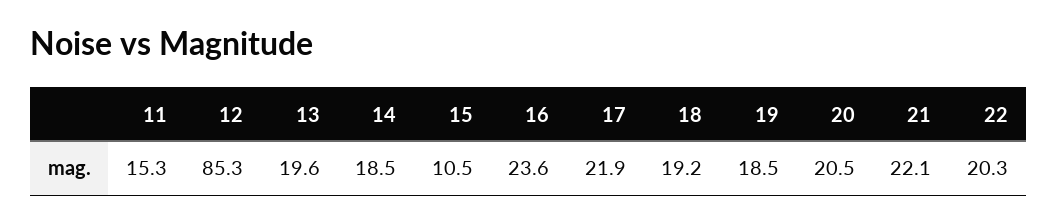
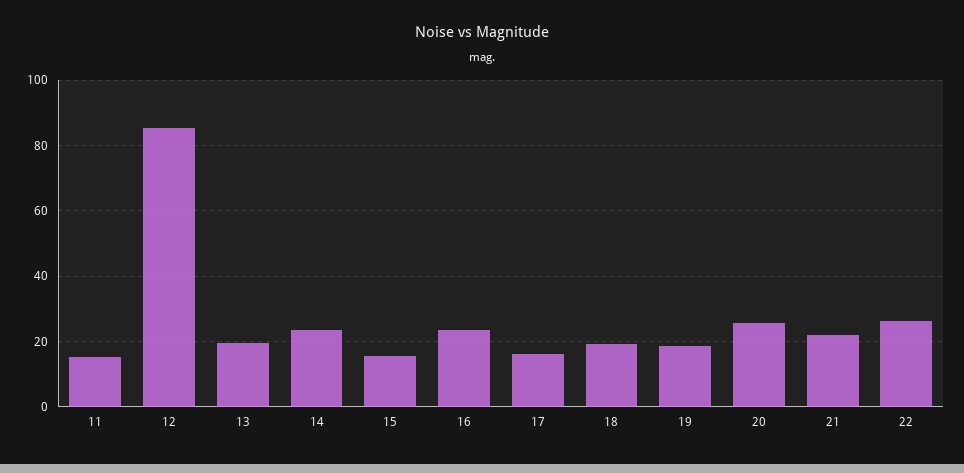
14: 18.5 -> 24
15: 10.5 -> 16
17: 21.9 -> 16
20: 20.5 -> 26
22: 20.3 -> 26

